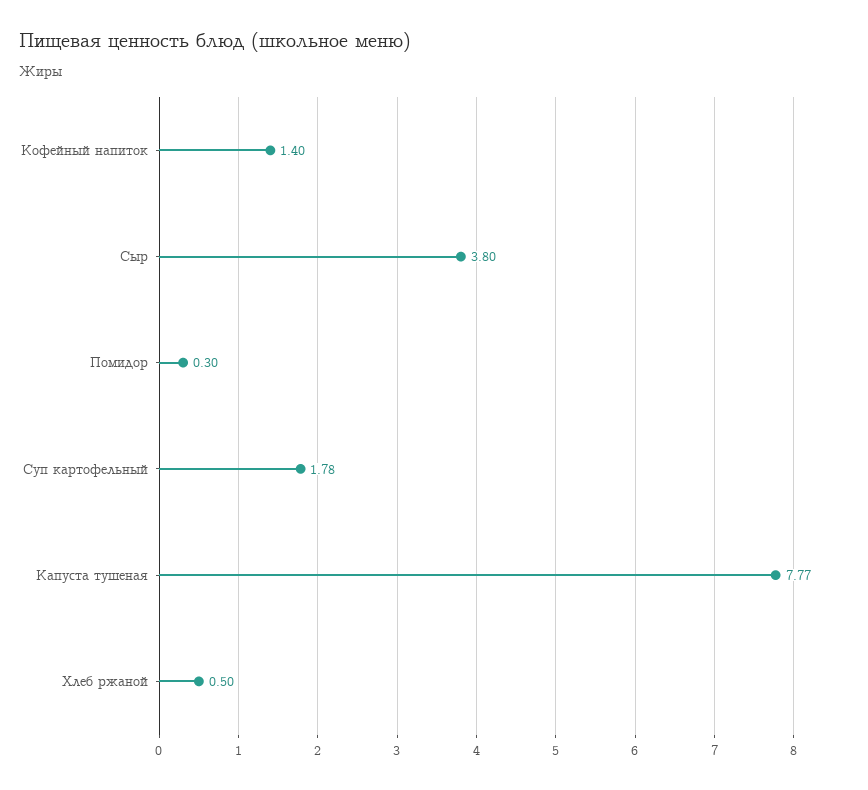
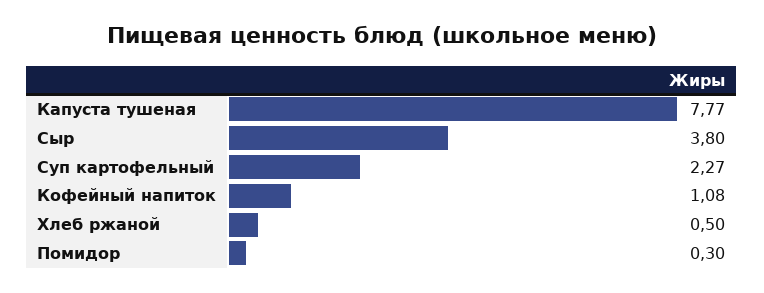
Кофейный напиток: 1.4 -> 1.08
Суп картофельный: 1.78 -> 2.27

